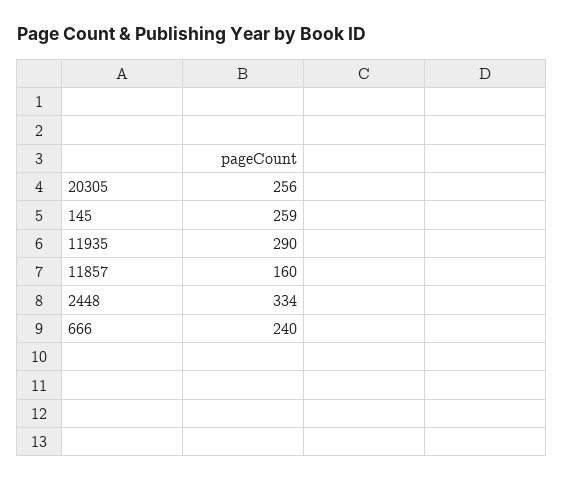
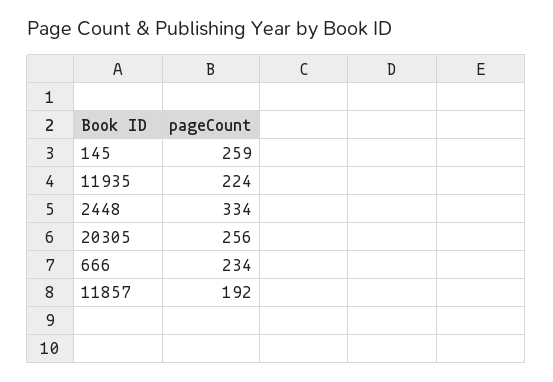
11935: 290 -> 224
11857: 160 -> 192
666: 240 -> 234

